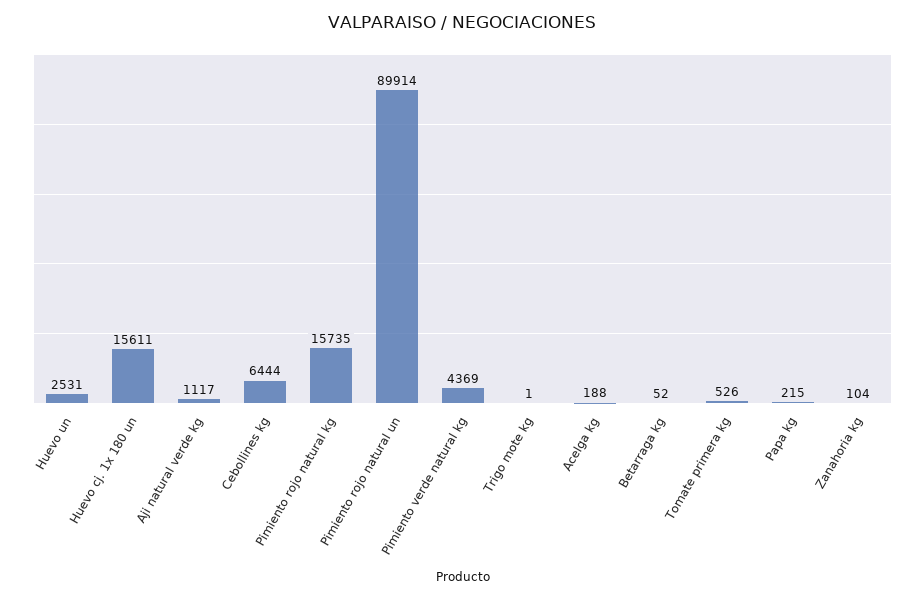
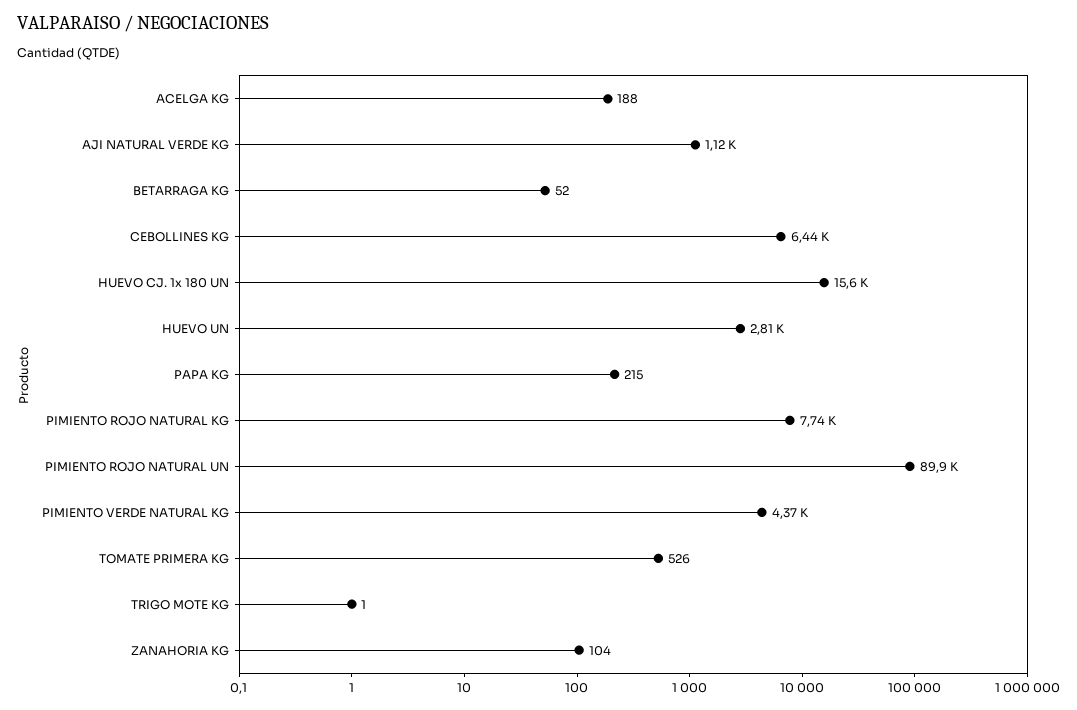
Huevo un: 2531 -> 2810
Pimiento rojo natural kg: 15735 -> 7740

